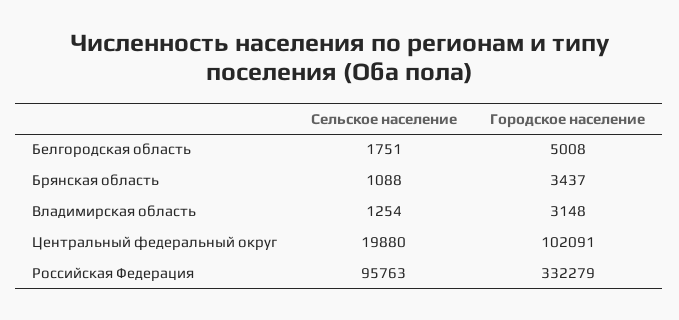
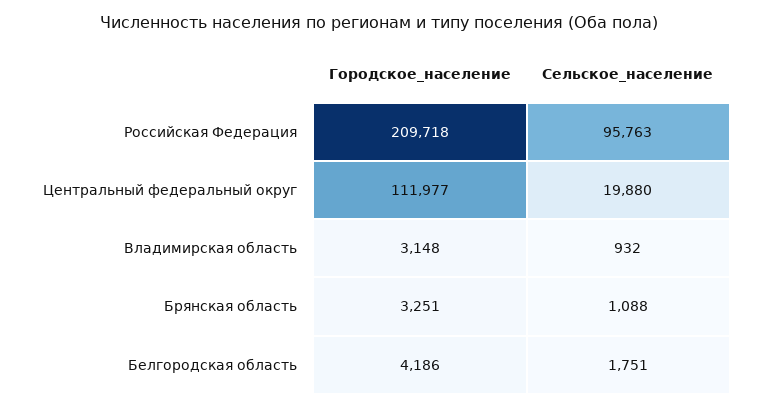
Городское население, Белгородская область: 5008 -> 4186
Городское население, Брянская область: 3437 -> 3251
Сельское население, Владимирская область: 1254 -> 932
Городское население, Центральный федеральный округ: 102091 -> 111977
Городское население, Российская Федерация: 332279 -> 209718

